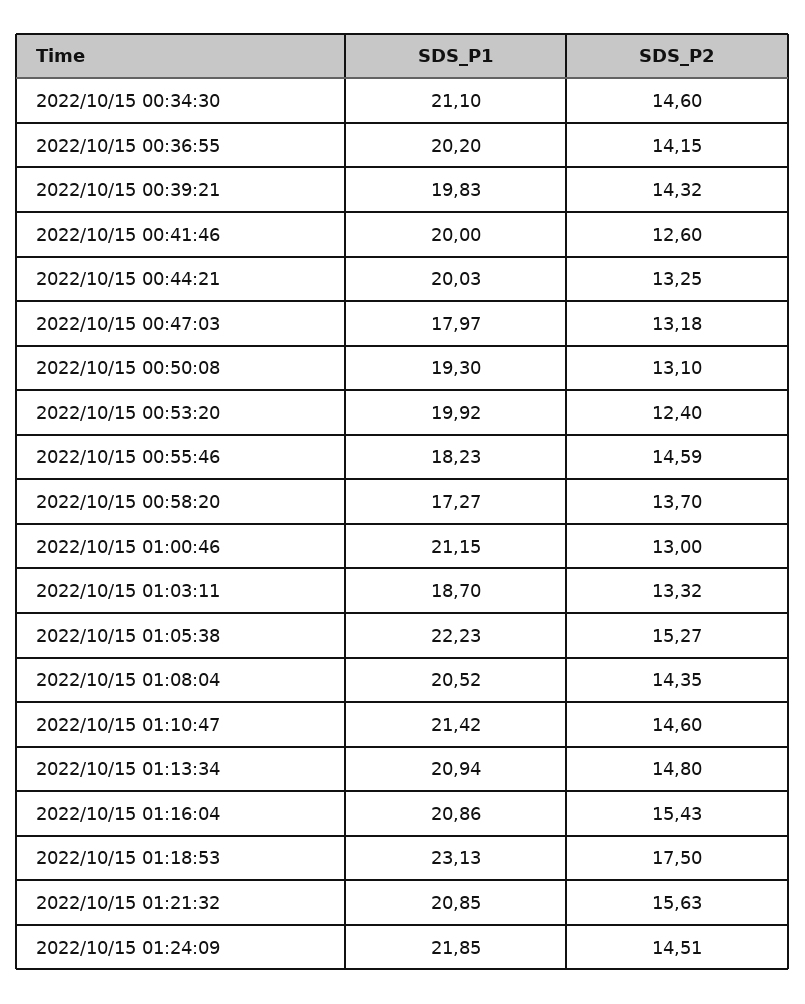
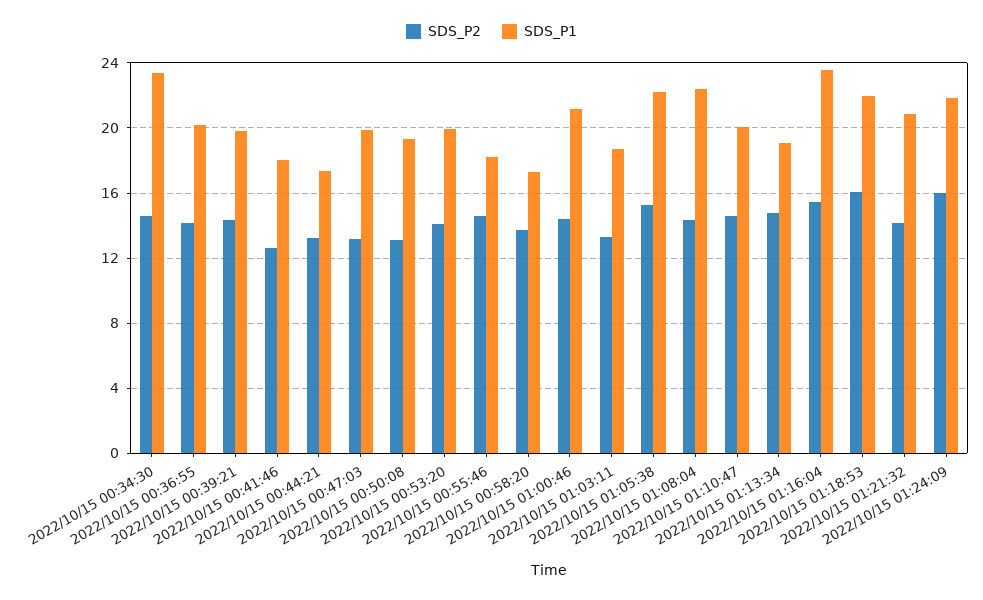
SDS_P1, 2022/10/15 00:34:30: 21.1 -> 23.5
SDS_P1, 2022/10/15 00:41:46: 20 -> 18
SDS_P1, 2022/10/15 00:44:21: 20.03 -> 17.5
SDS_P1, 2022/10/15 00:47:03: 17.97 -> 20
SDS_P2, 2022/10/15 00:53:20: 12.4 -> 14
SDS_P2, 2022/10/15 01:00:46: 13 -> 14.5
SDS_P1, 2022/10/15 01:08:04: 20.52 -> 22.5
SDS_P1, 2022/10/15 01:10:47: 21.42 -> 20
SDS_P1, 2022/10/15 01:13:34: 20.94 -> 19
SDS_P1, 2022/10/15 01:16:04: 20.86 -> 23.5
SDS_P1, 2022/10/15 01:18:53: 23.13 -> 22
SDS_P2, 2022/10/15 01:18:53: 17.5 -> 16
SDS_P2, 2022/10/15 01:21:32: 15.63 -> 14
SDS_P2, 2022/10/15 01:24:09: 14.51 -> 16

